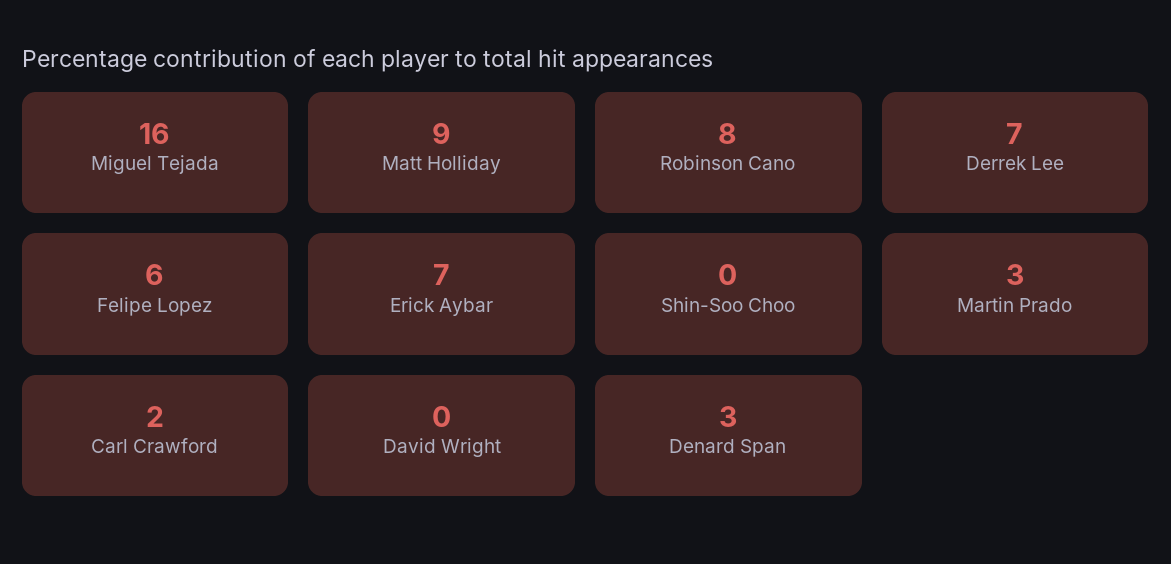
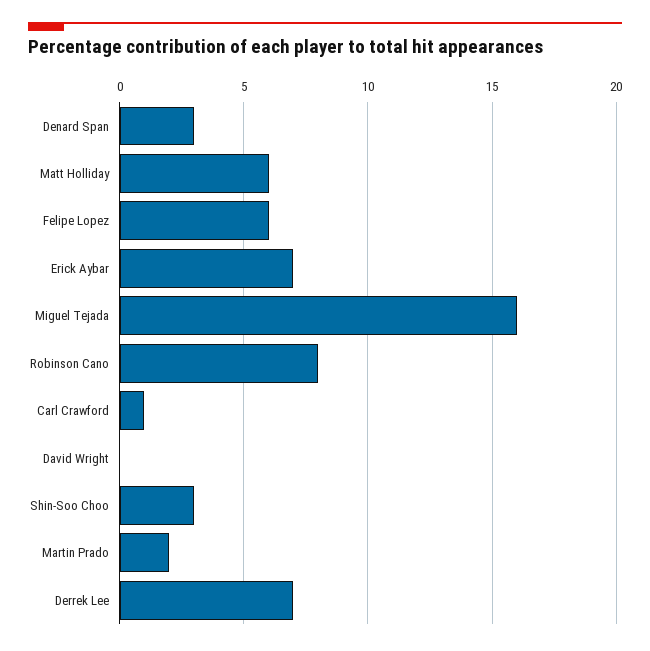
Matt Holliday: 9 -> 6
Shin-Soo Choo: 0 -> 3
Martin Prado: 3 -> 2
Carl Crawford: 2 -> 1

